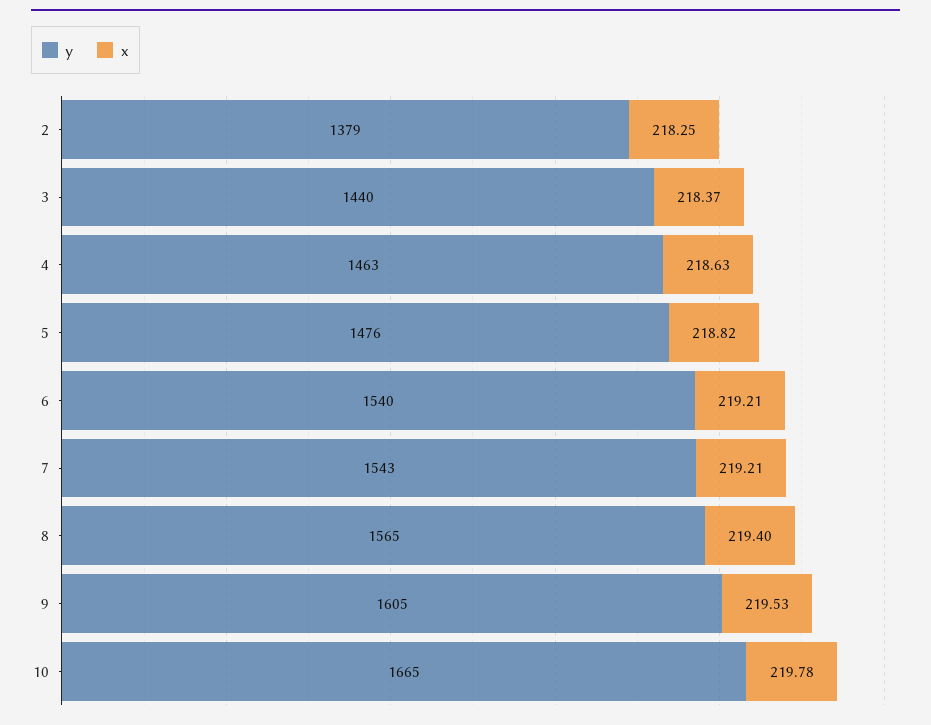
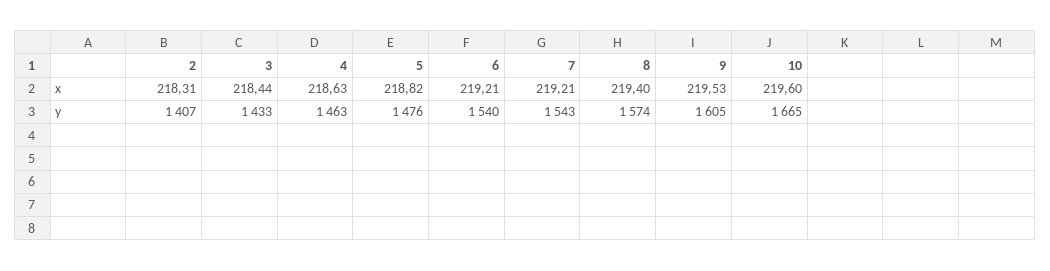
y, 2: 1379 -> 1407
x, 2: 218.25 -> 218.31
y, 3: 1440 -> 1433
x, 3: 218.37 -> 218.44
y, 8: 1565 -> 1574
x, 10: 219.78 -> 219.6

